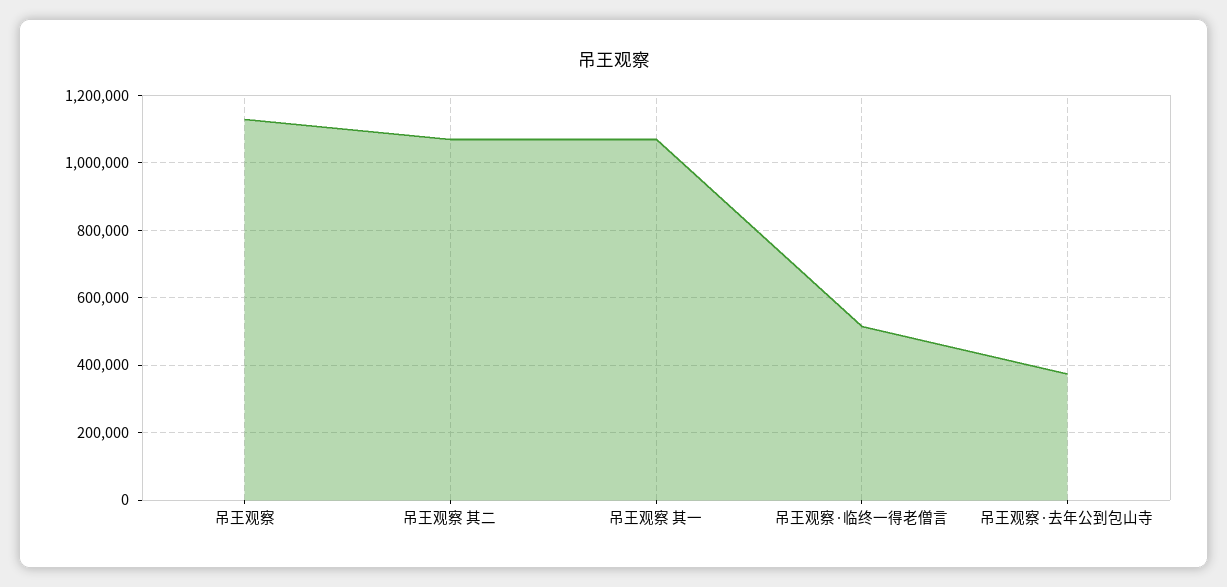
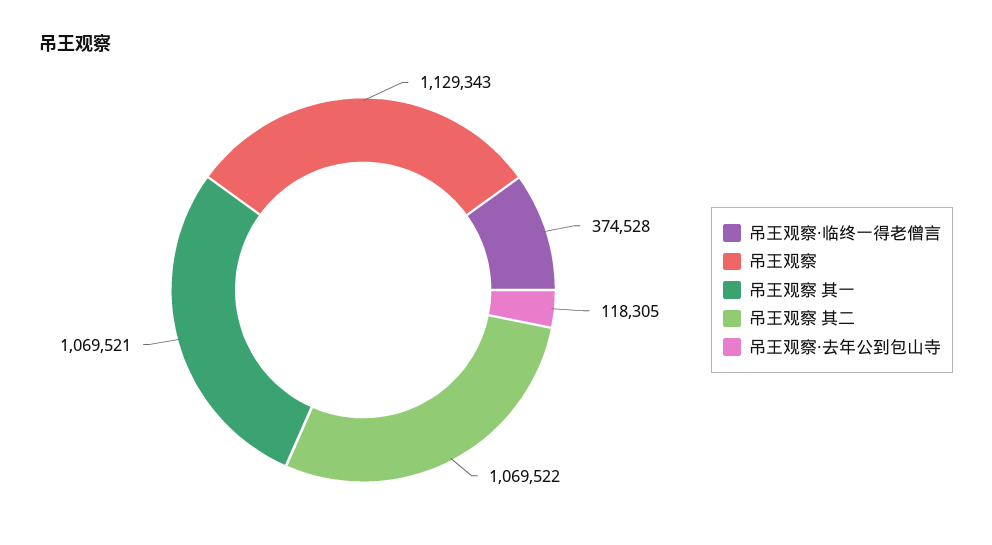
吊王观察·临终一得老僧言: 520000 -> 374528
吊王观察·去年公到包山寺: 380000 -> 118305

